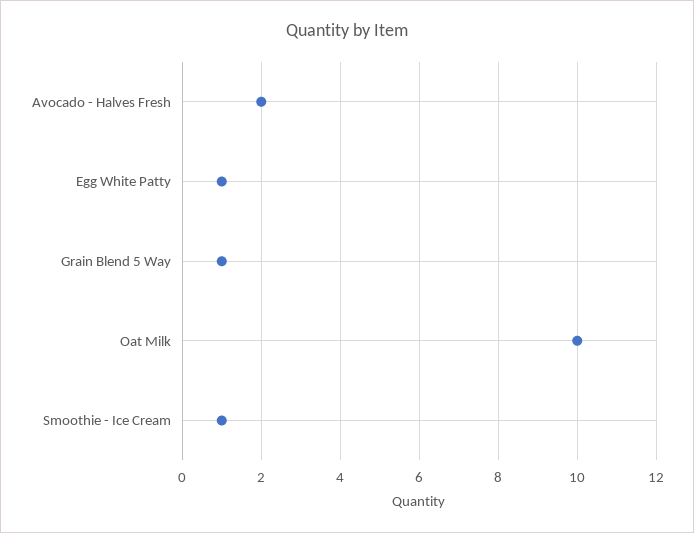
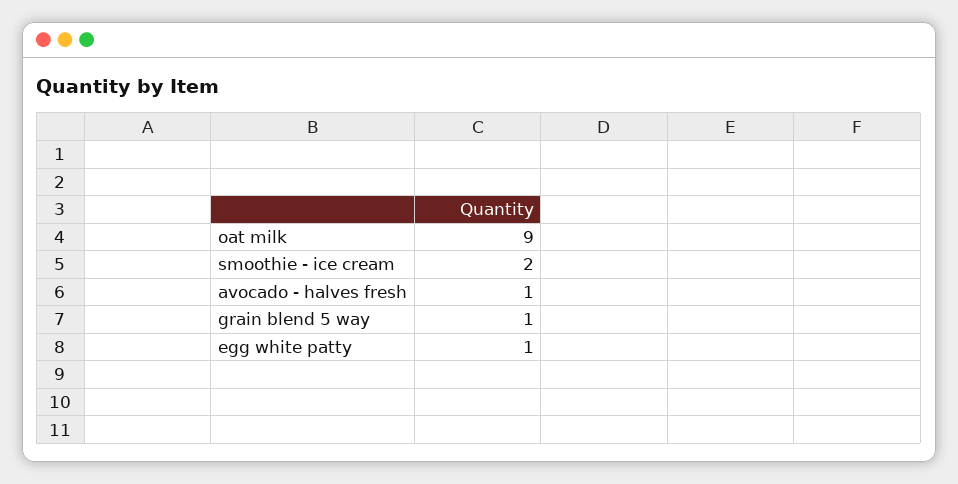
Avocado - Halves Fresh: 2 -> 1
Oat Milk: 10 -> 9
Smoothie - Ice Cream: 1 -> 2

